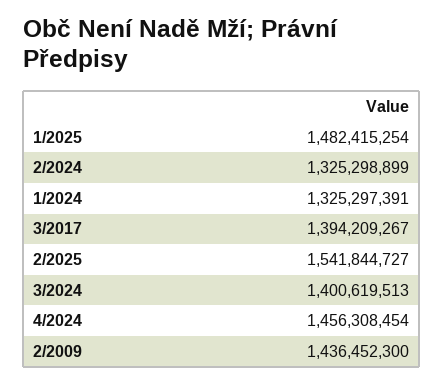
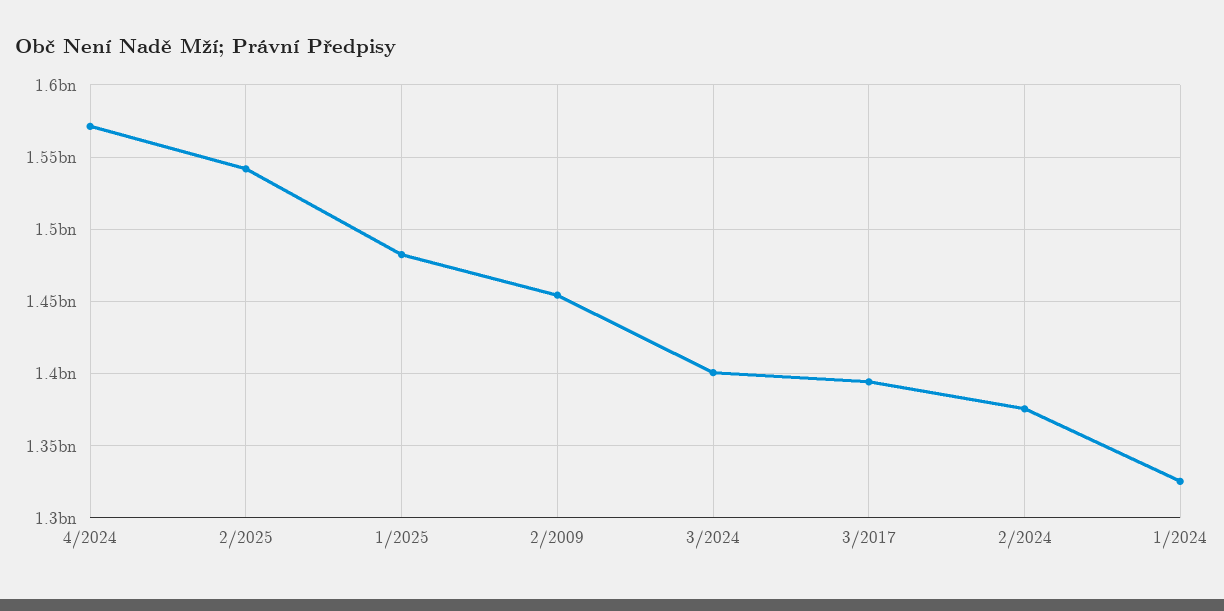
2/2024: 1325298899 -> 1375000000
4/2024: 1456308454 -> 1570000000
2/2009: 1436452300 -> 1455000000

